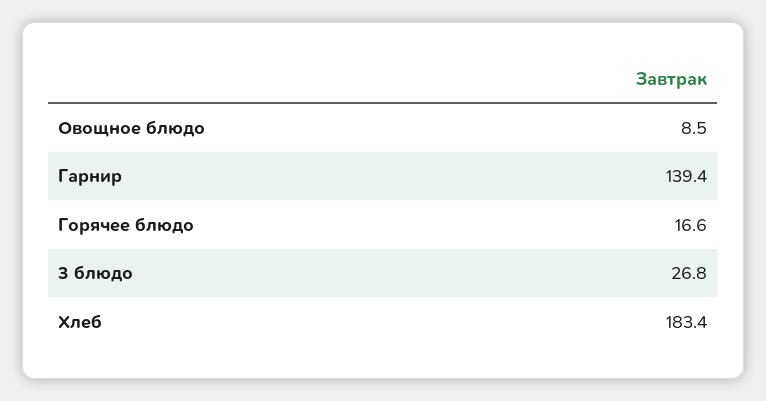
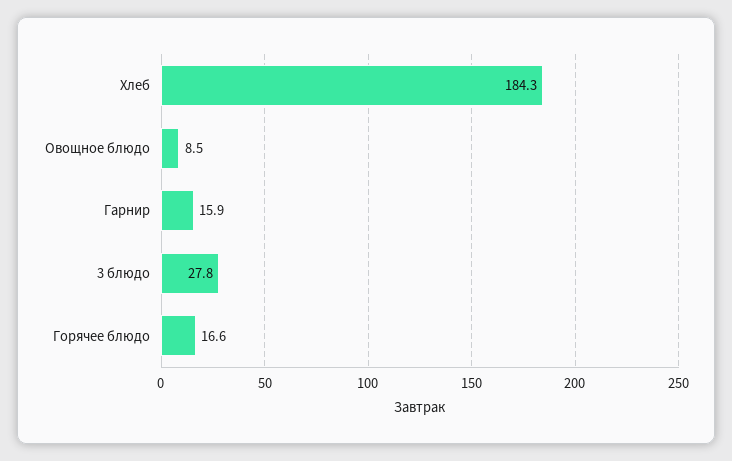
Гарнир: 139.4 -> 15.9
3 блюдо: 26.8 -> 27.8
Хлеб: 183.4 -> 184.3

